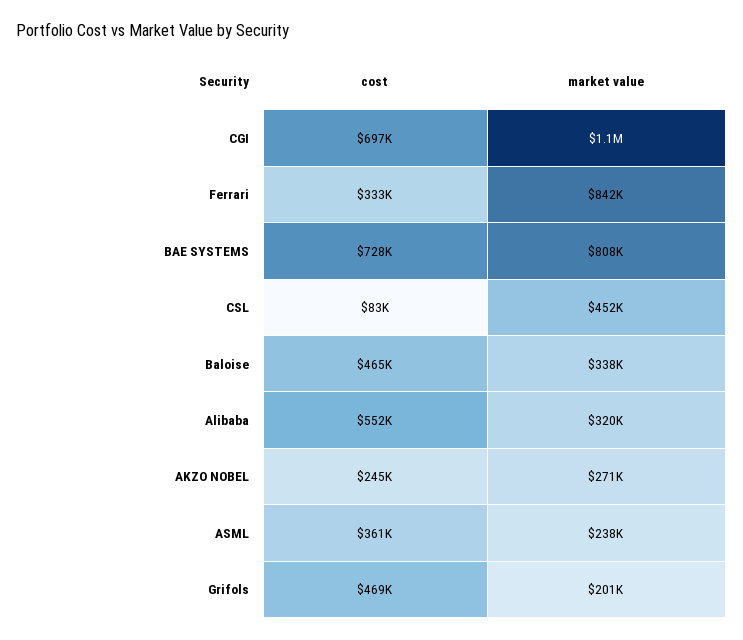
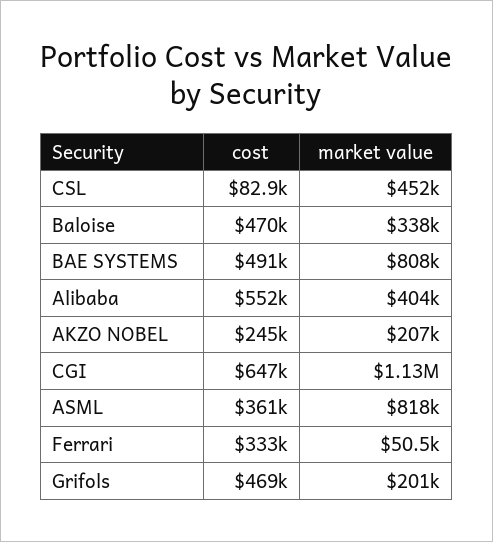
cost, CGI: 697000 -> 647000
market value, Ferrari: 842000 -> 50500
cost, BAE SYSTEMS: 728000 -> 491000
cost, Baloise: 465000 -> 470000
market value, Alibaba: 320000 -> 404000
market value, AKZO NOBEL: 271000 -> 207000
market value, ASML: 238000 -> 818000

